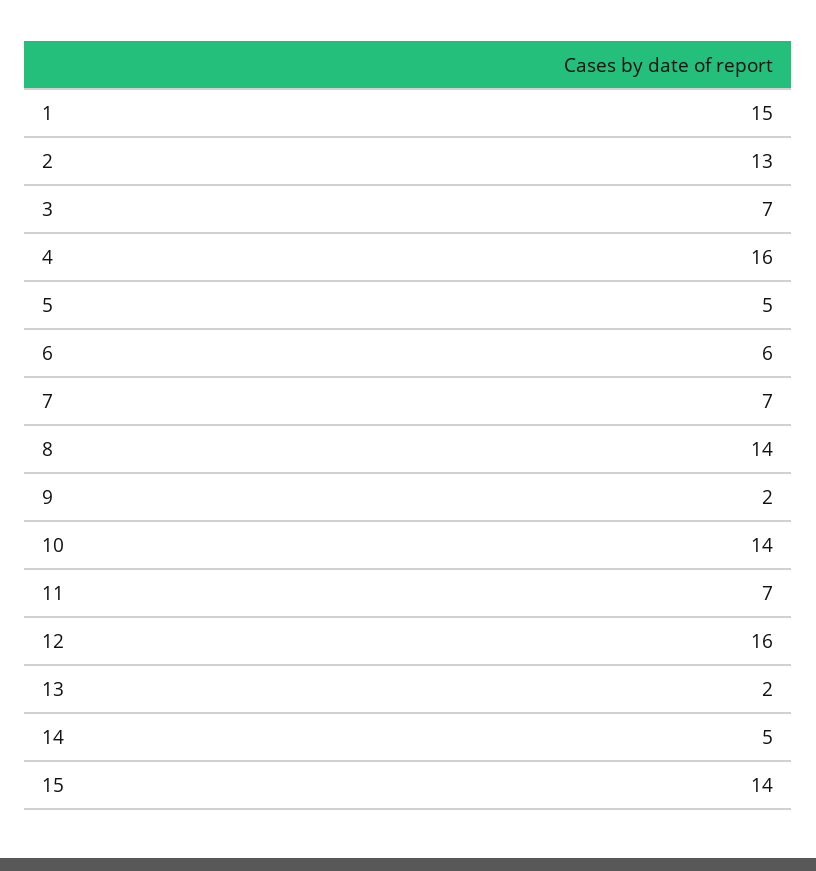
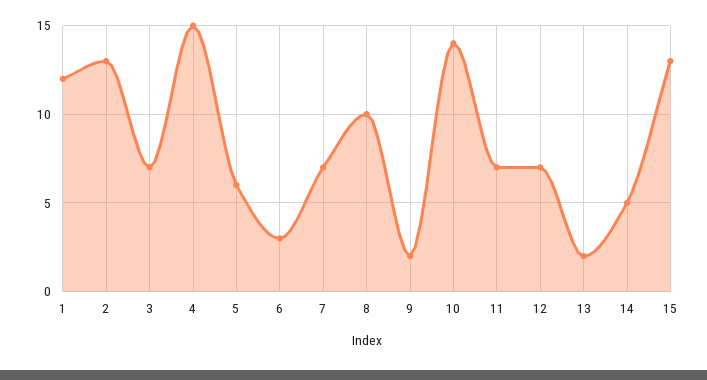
1: 15 -> 12
4: 16 -> 15
5: 5 -> 6
6: 6 -> 3
8: 14 -> 10
12: 16 -> 7
15: 14 -> 13

